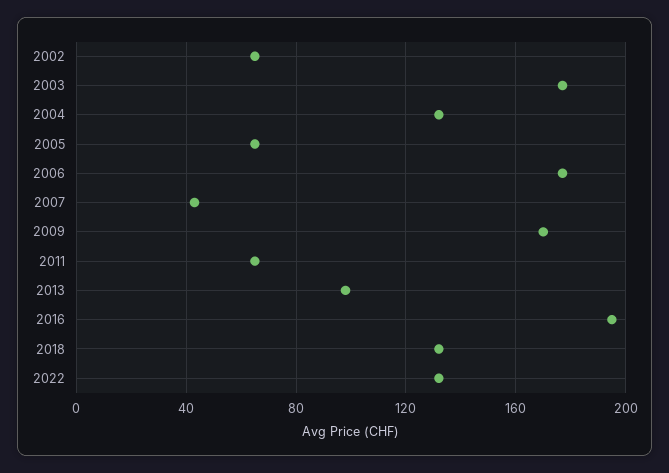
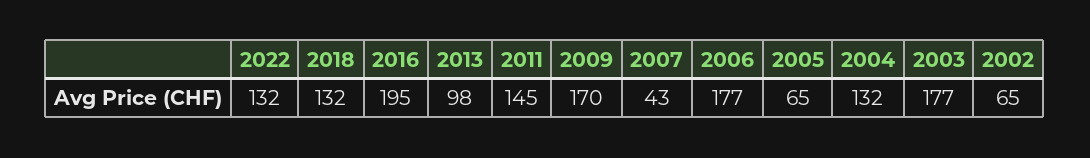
2011: 65 -> 145

